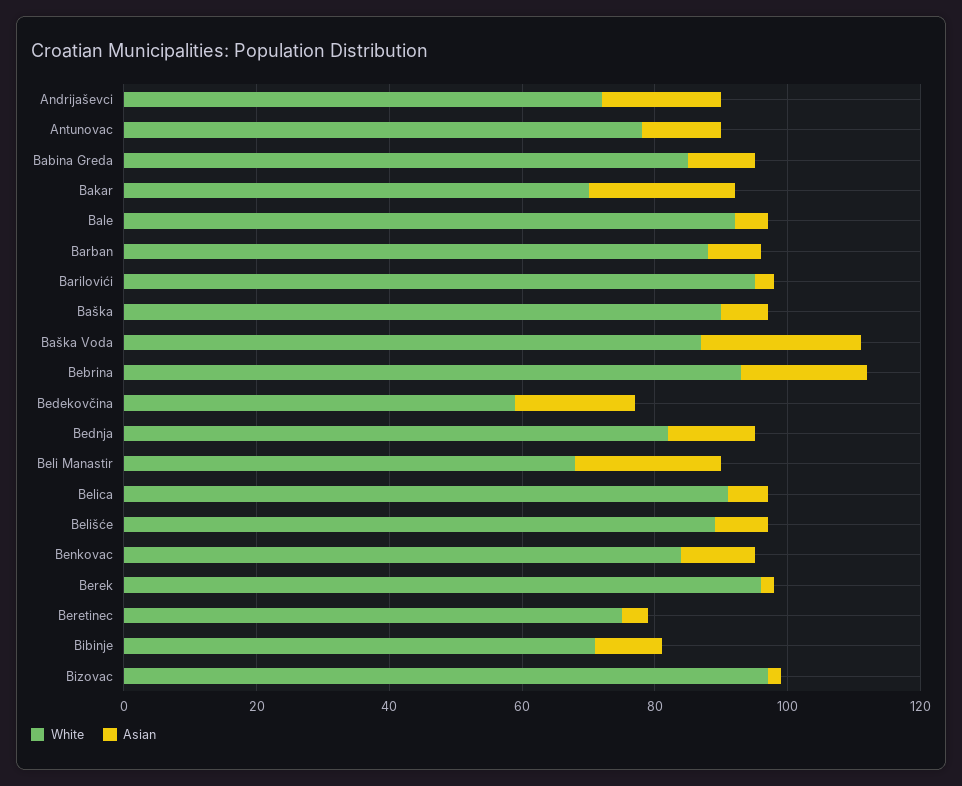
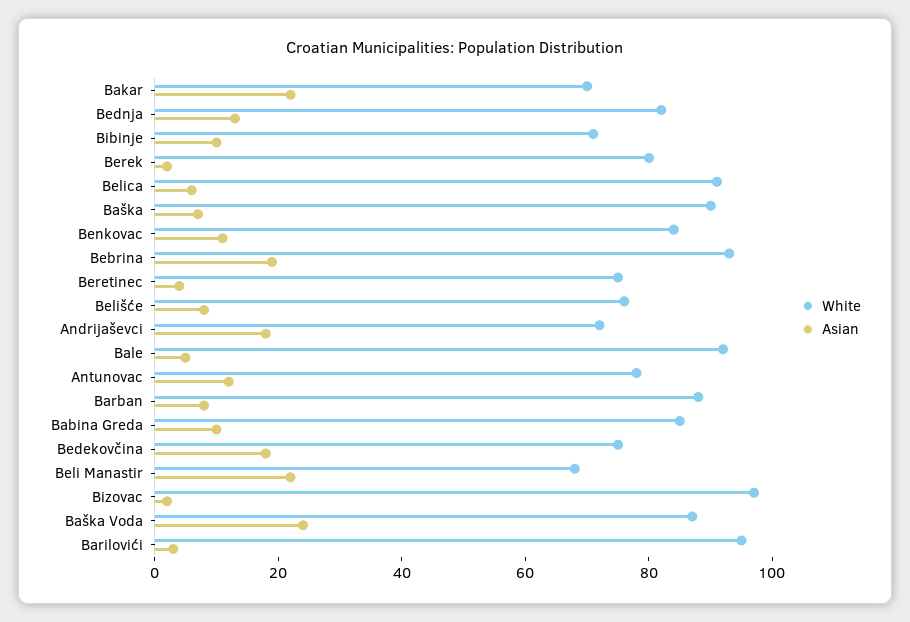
White, Bedekovčina: 60 -> 75
White, Belišće: 90 -> 75
White, Berek: 95 -> 80

